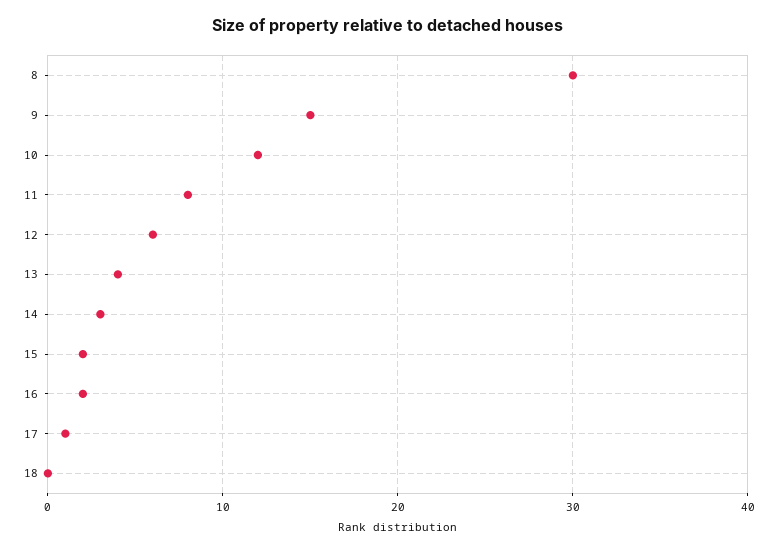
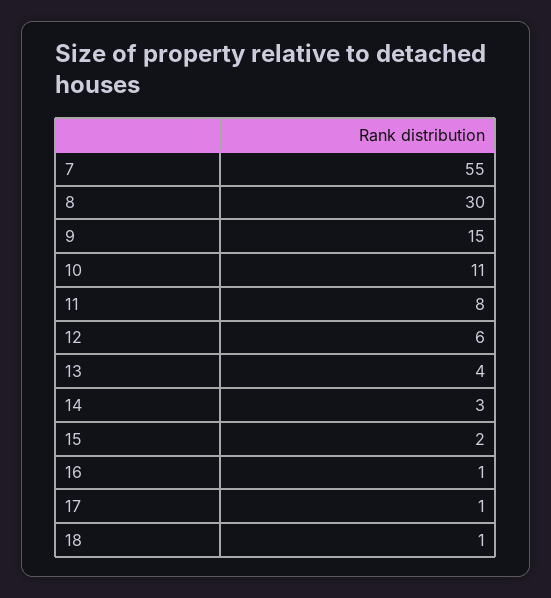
10: 12 -> 11
16: 2 -> 1
18: 0 -> 1
7: none -> 55

